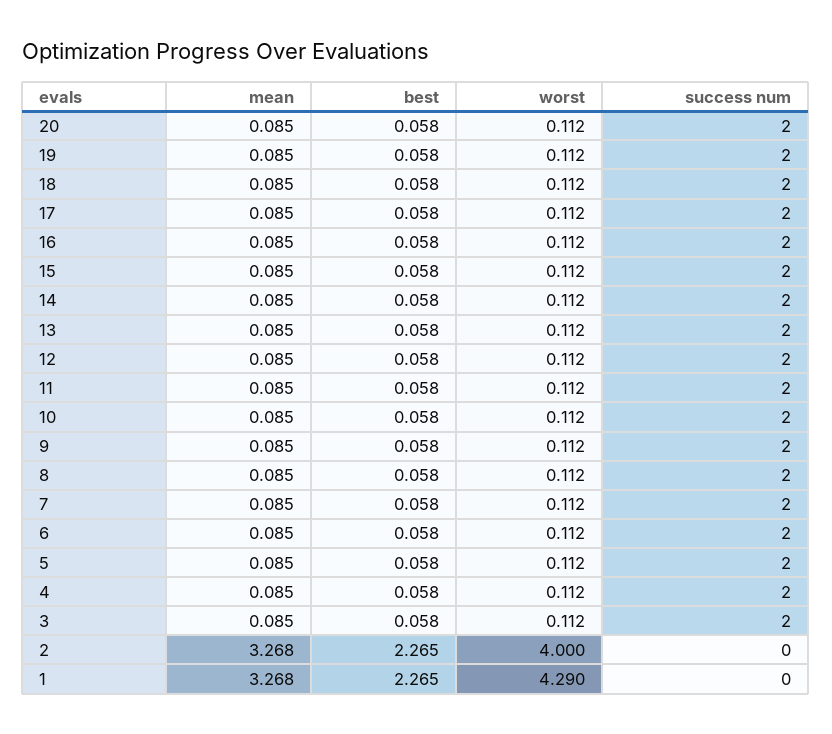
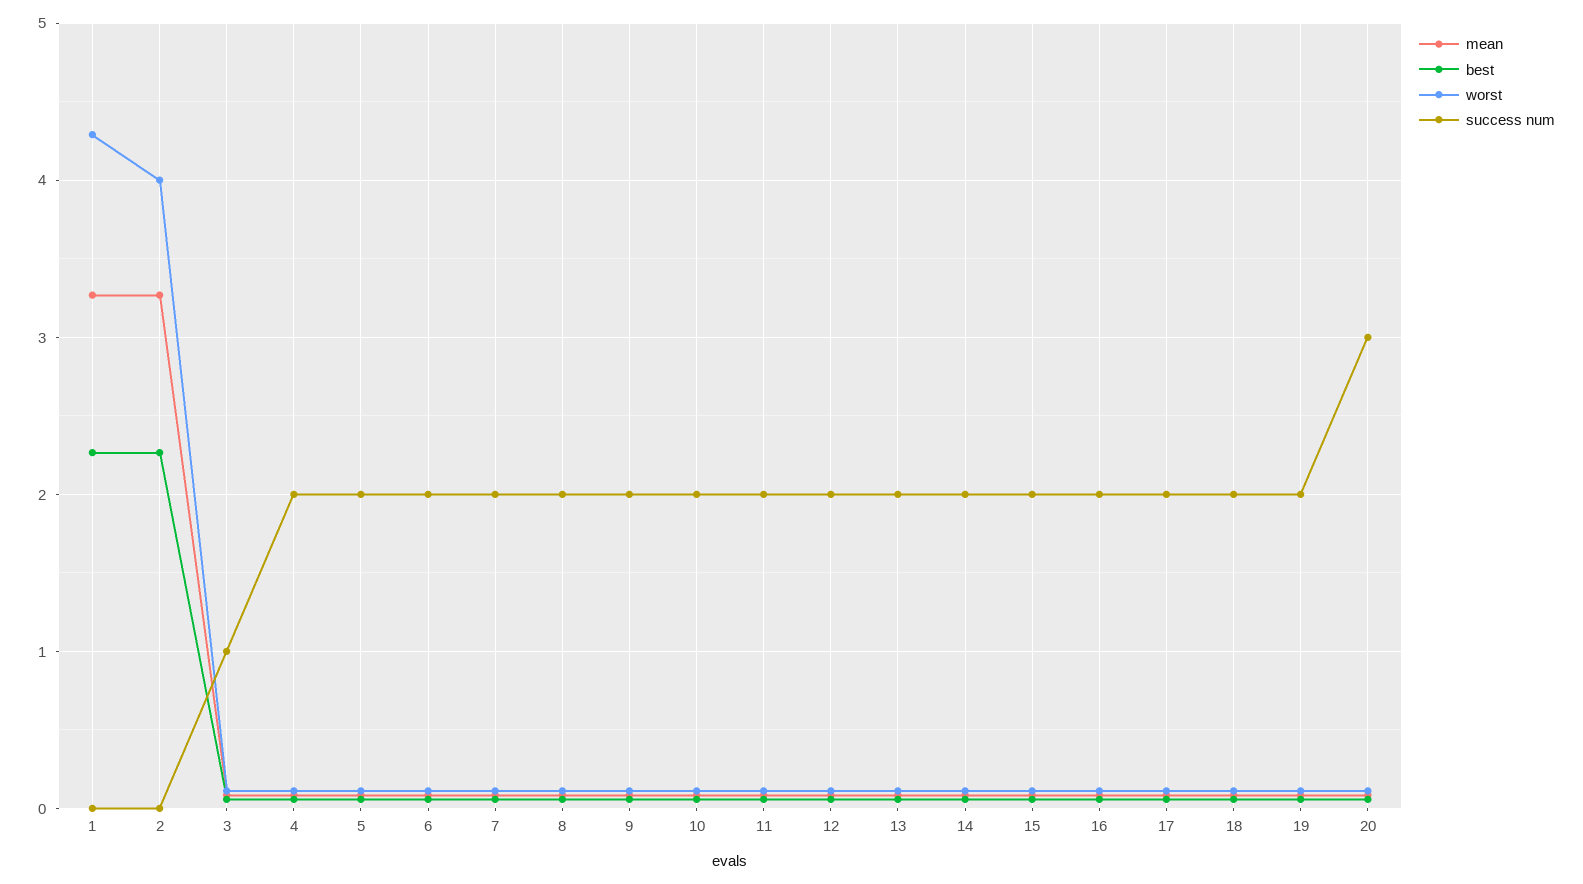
success num, 20: 2 -> 3
success num, 3: 2 -> 1

